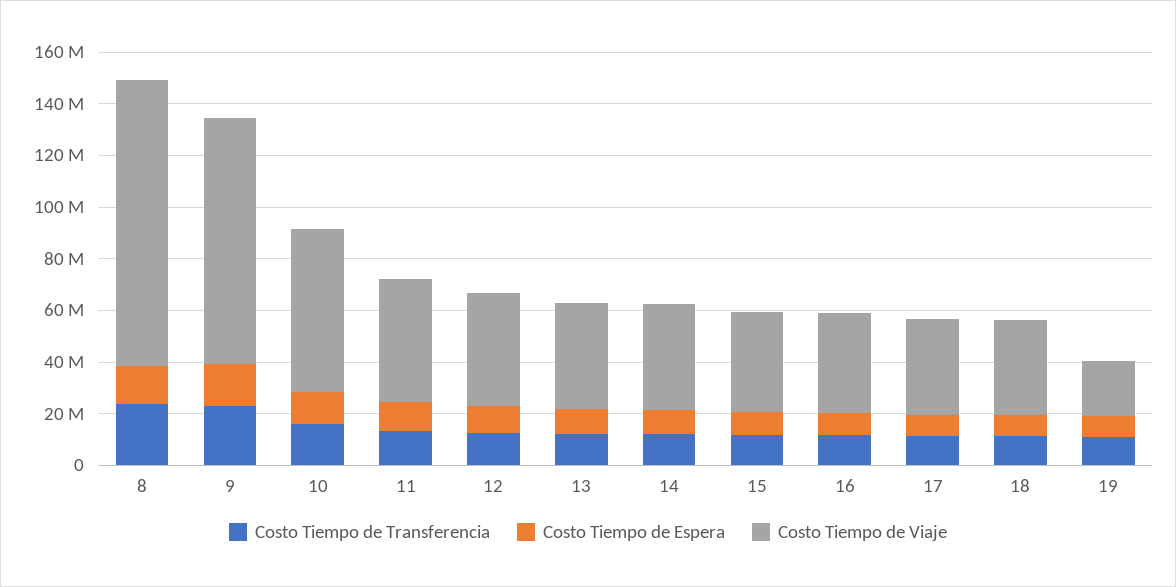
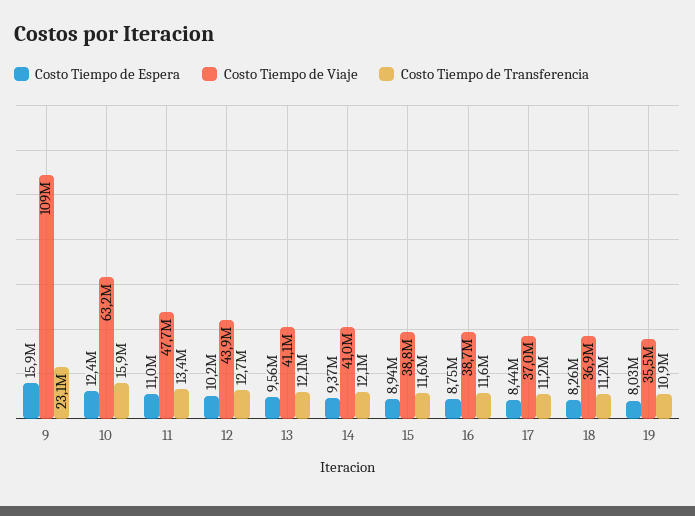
Costo Tiempo de Transferencia, 8: 25000000 -> none
Costo Tiempo de Espera, 8: 15000000 -> none
Costo Tiempo de Viaje, 8: 110000000 -> none
Costo Tiempo de Viaje, 9: 95000000 -> 109000000
Costo Tiempo de Viaje, 19: 20000000 -> 35500000

